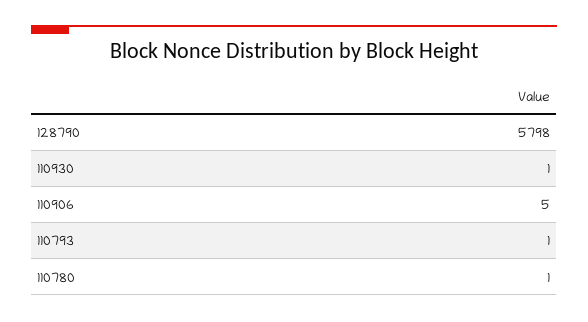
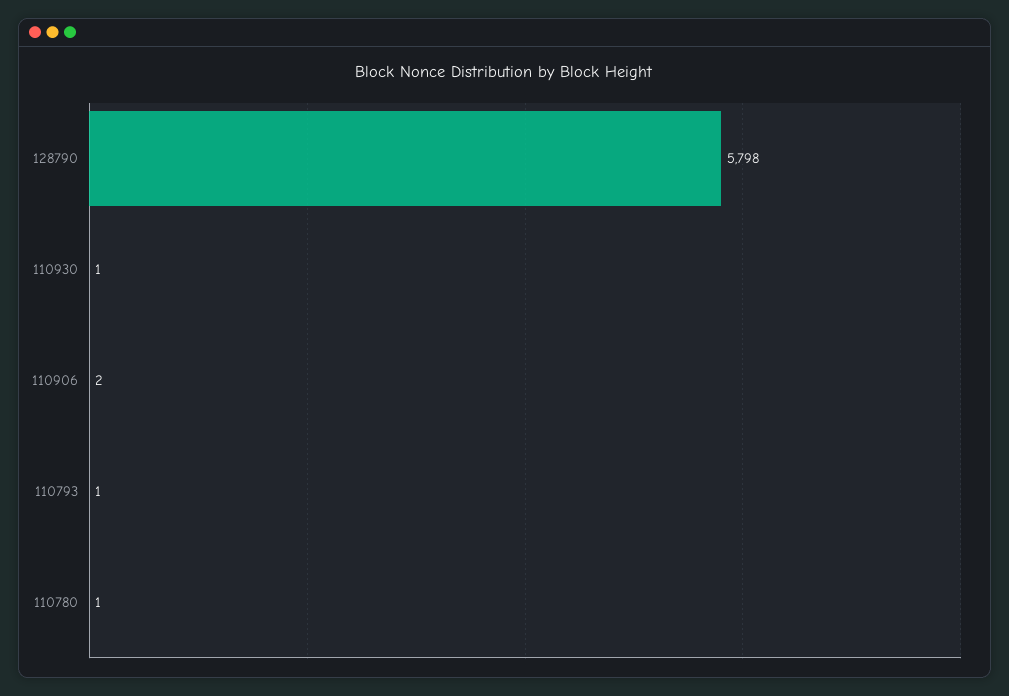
110906: 5 -> 2

